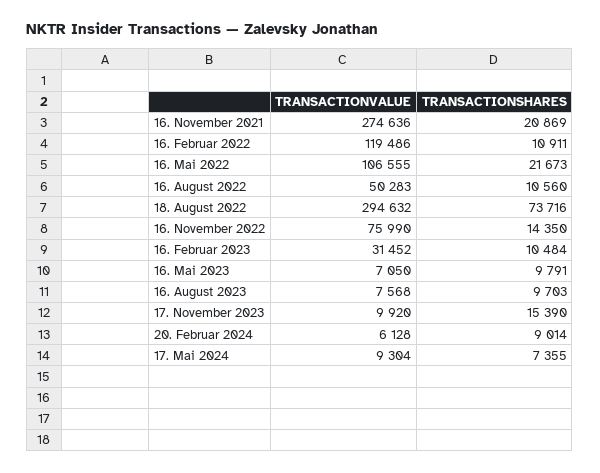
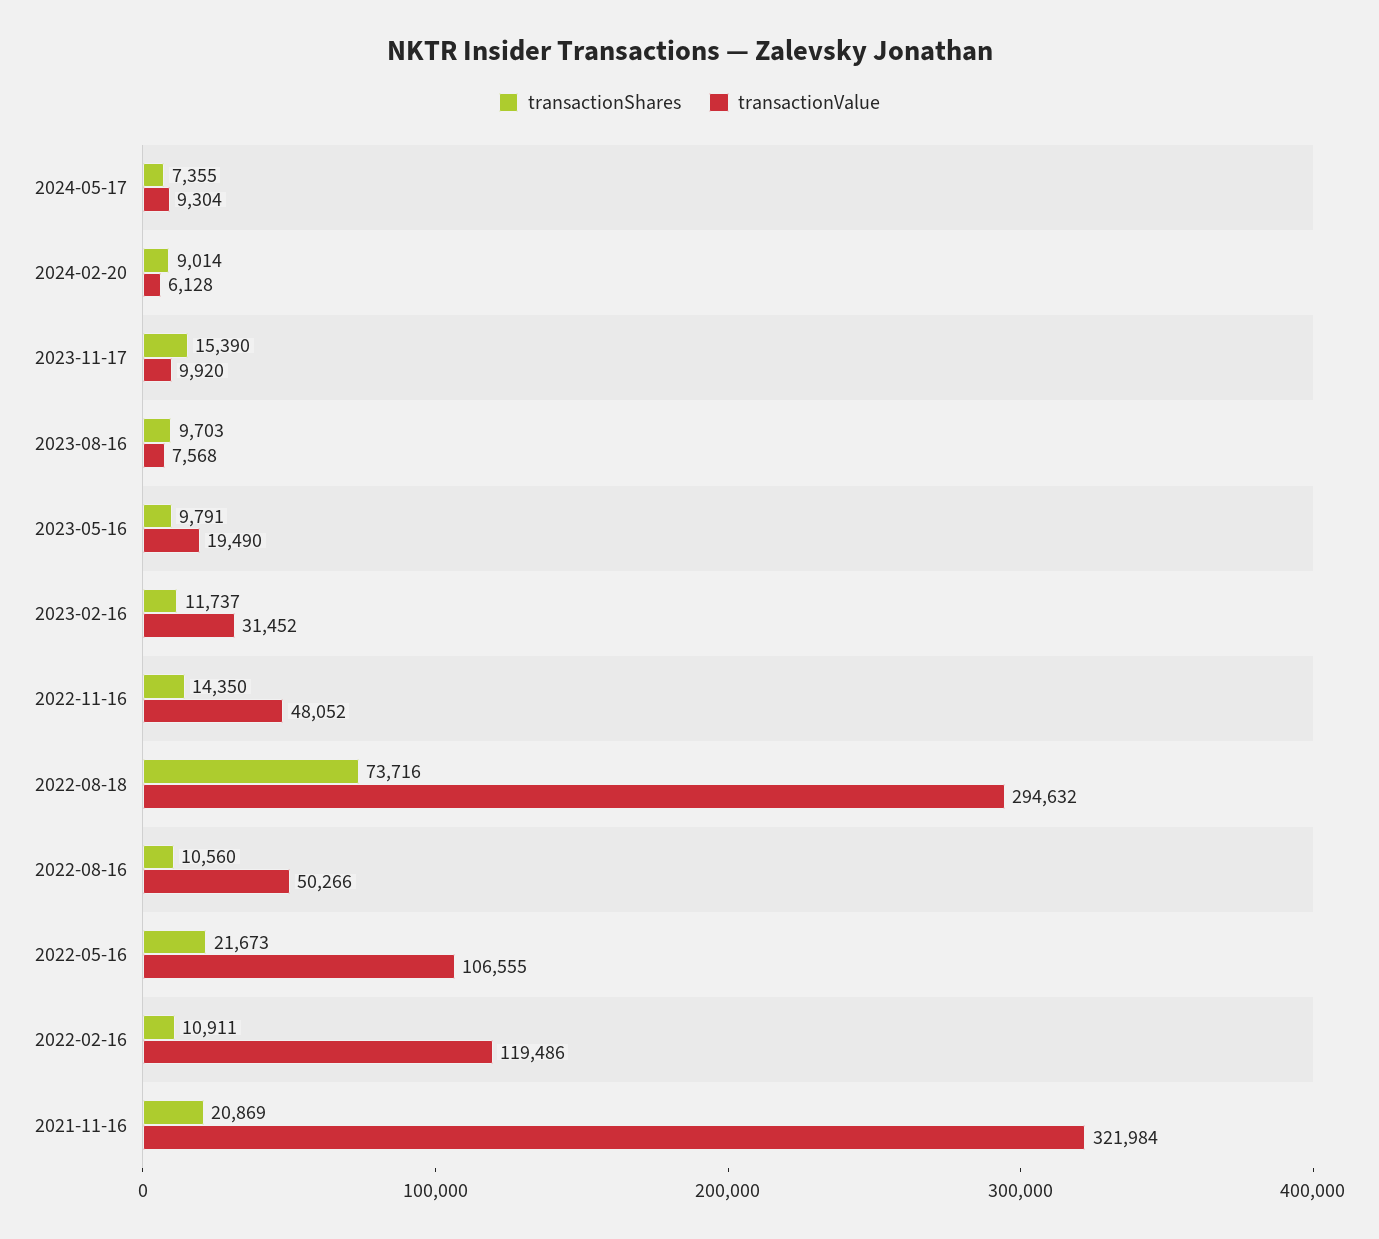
TRANSACTIONVALUE, 16. November 2021: 274636 -> 321984
TRANSACTIONVALUE, 16. August 2022: 50283 -> 50266
TRANSACTIONVALUE, 16. November 2022: 75990 -> 48052
TRANSACTIONSHARES, 16. Februar 2023: 10484 -> 11737
TRANSACTIONVALUE, 16. Mai 2023: 7050 -> 19490

